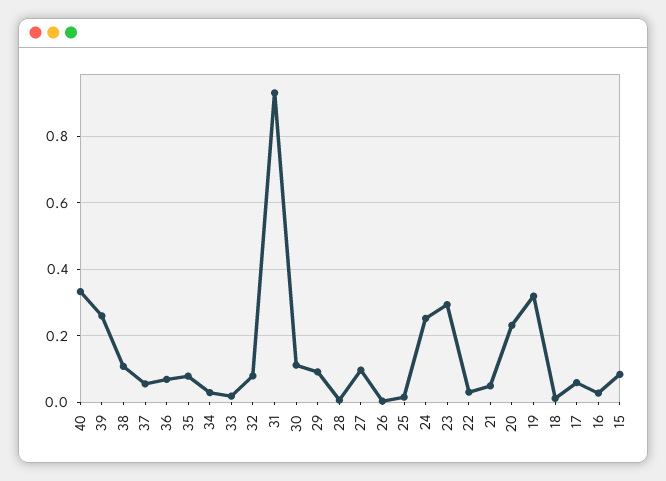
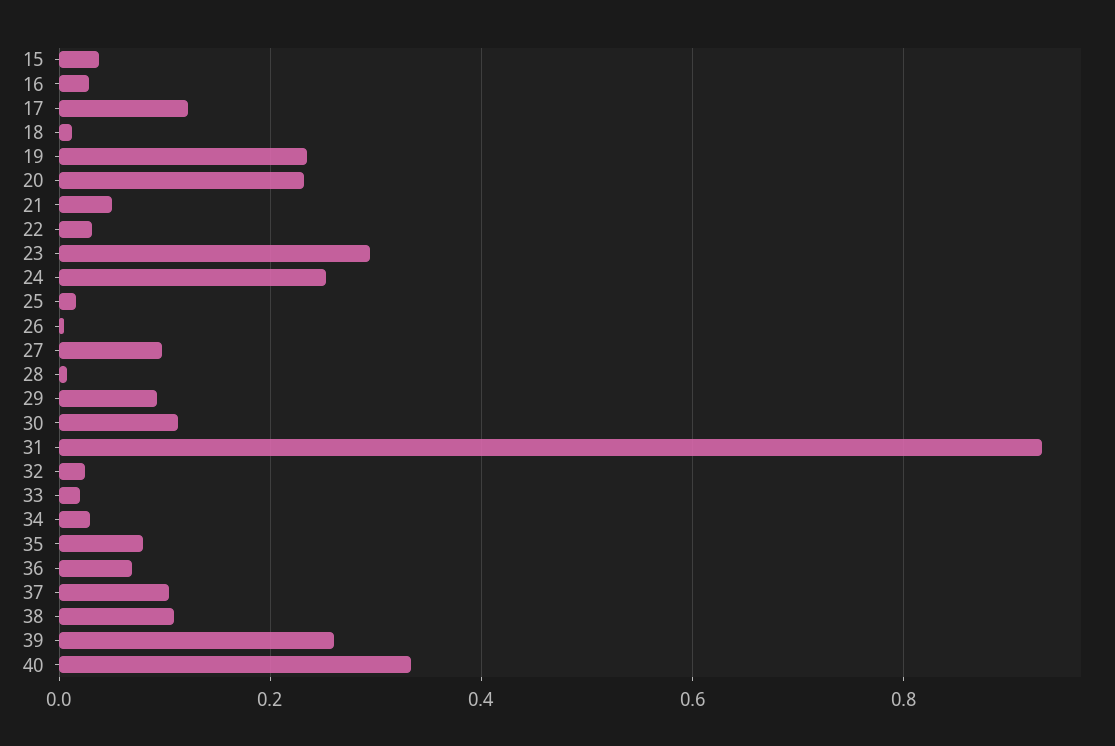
37: 0.06 -> 0.1
32: 0.08 -> 0.02
19: 0.32 -> 0.24
17: 0.06 -> 0.12
15: 0.08 -> 0.04

